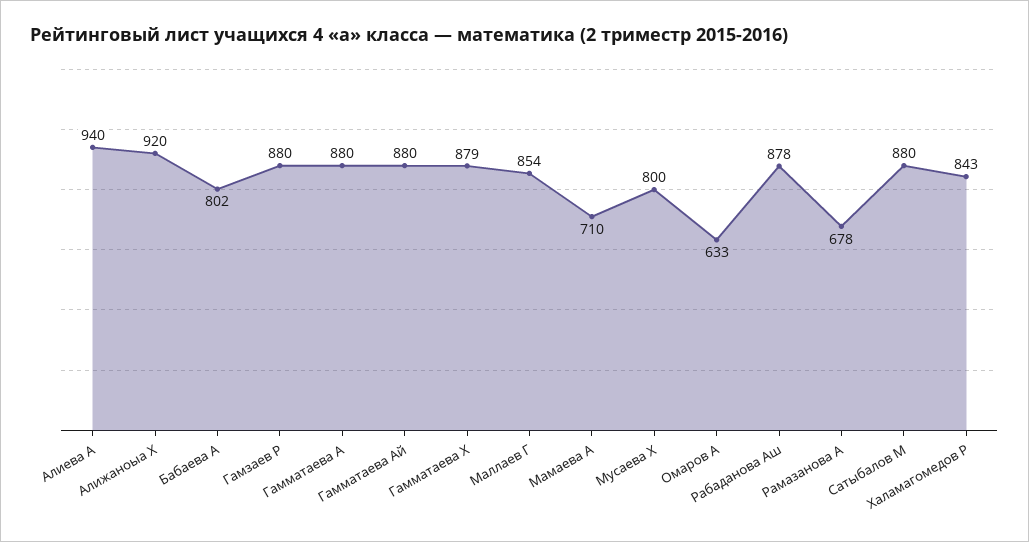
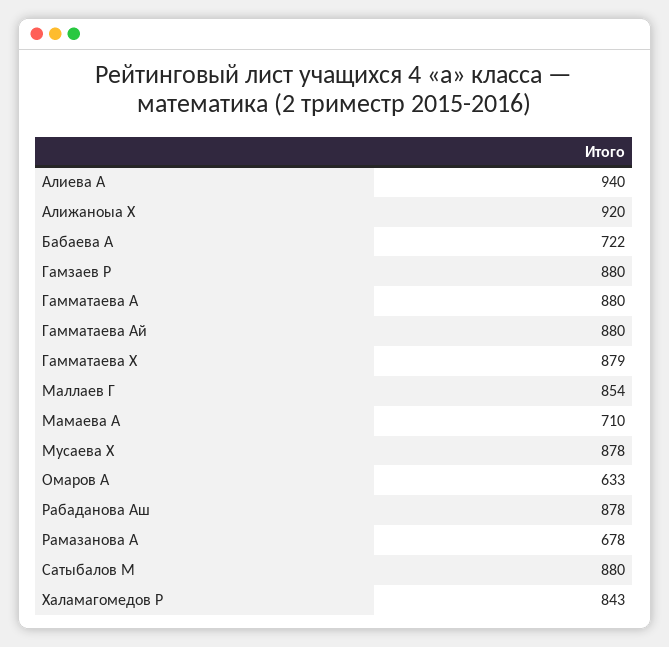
Бабаева А: 802 -> 722
Мусаева Х: 800 -> 878

